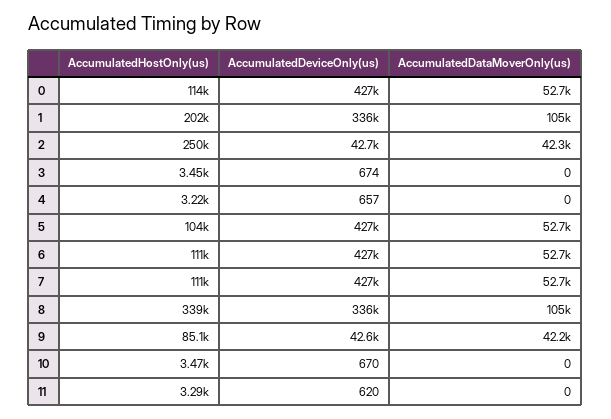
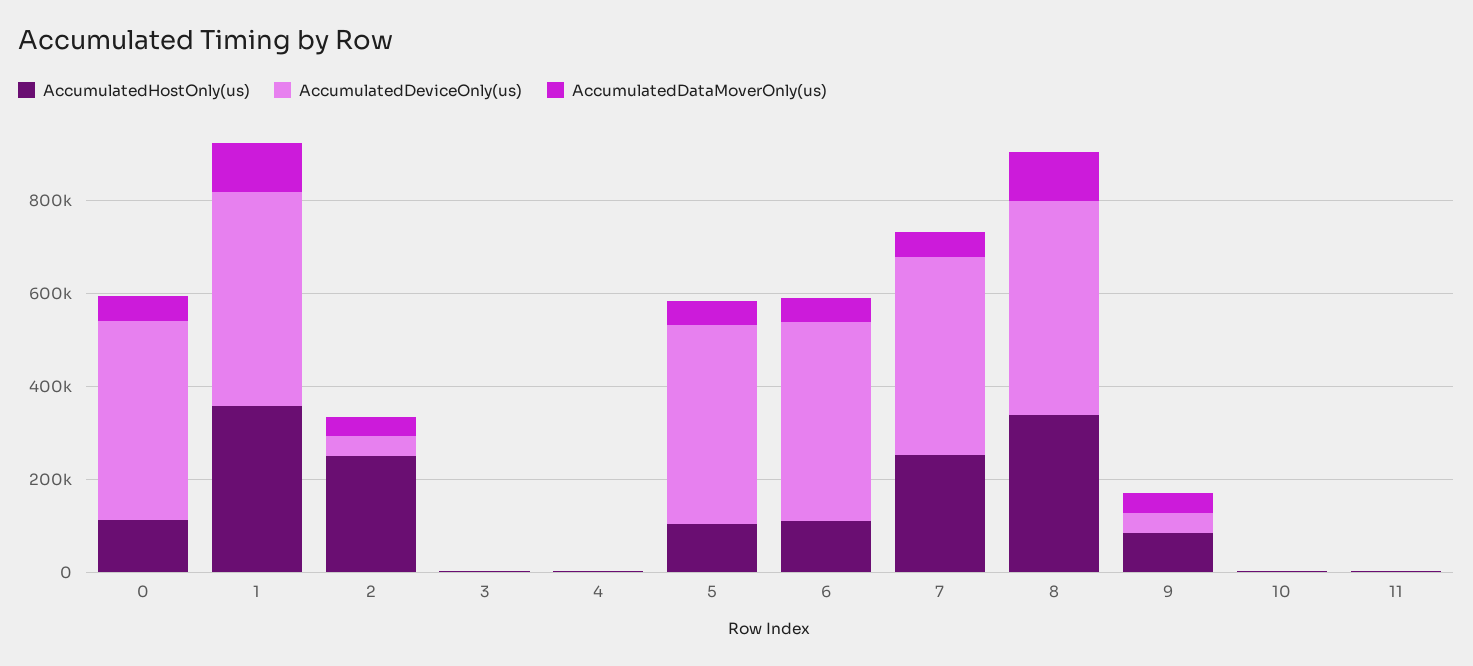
AccumulatedHostOnly(us), 1: 202000 -> 350000
AccumulatedDeviceOnly(us), 1: 336000 -> 450000
AccumulatedHostOnly(us), 7: 111000 -> 250000
AccumulatedDeviceOnly(us), 8: 336000 -> 450000

